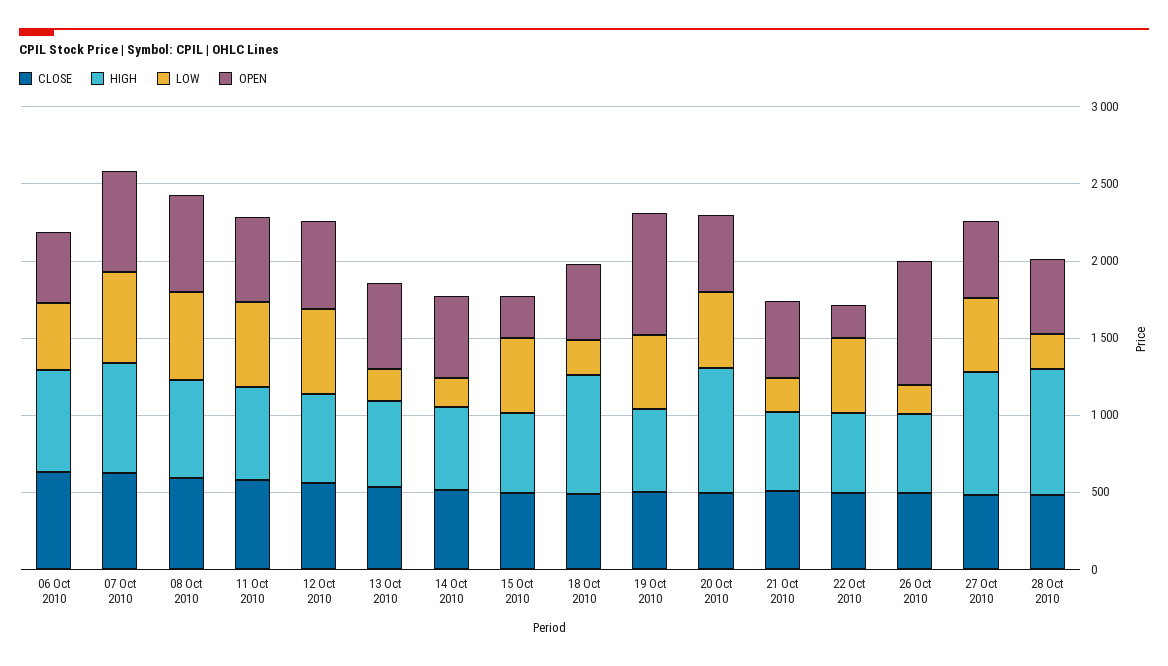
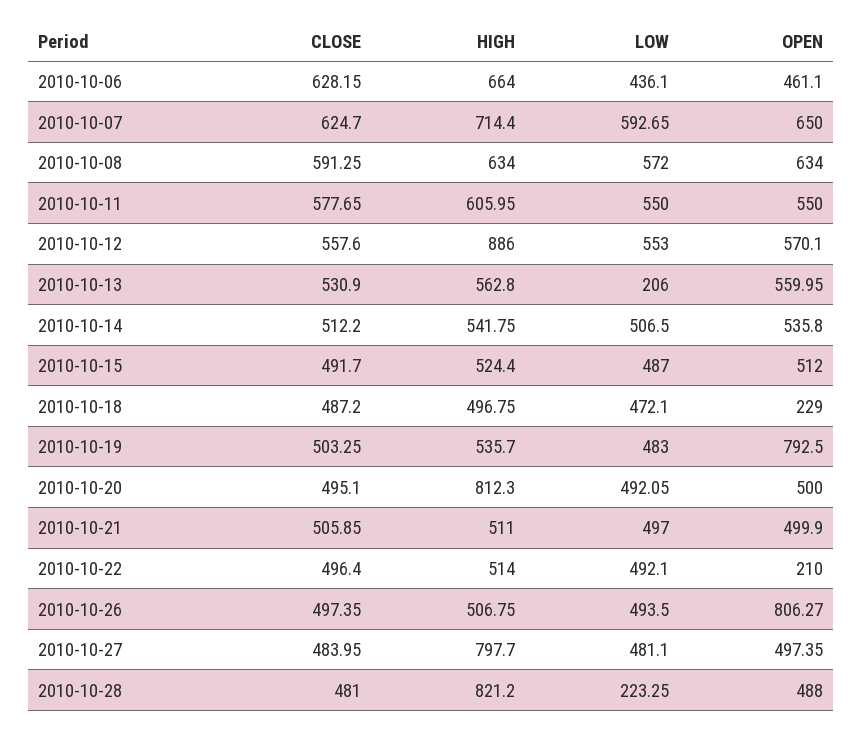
HIGH, 12 Oct 2010: 600 -> 886
LOW, 14 Oct 2010: 200 -> 506.5
OPEN, 15 Oct 2010: 300 -> 512
HIGH, 18 Oct 2010: 800 -> 496.75
LOW, 18 Oct 2010: 200 -> 472.1
OPEN, 18 Oct 2010: 500 -> 229
LOW, 21 Oct 2010: 200 -> 497
LOW, 26 Oct 2010: 200 -> 493.5

